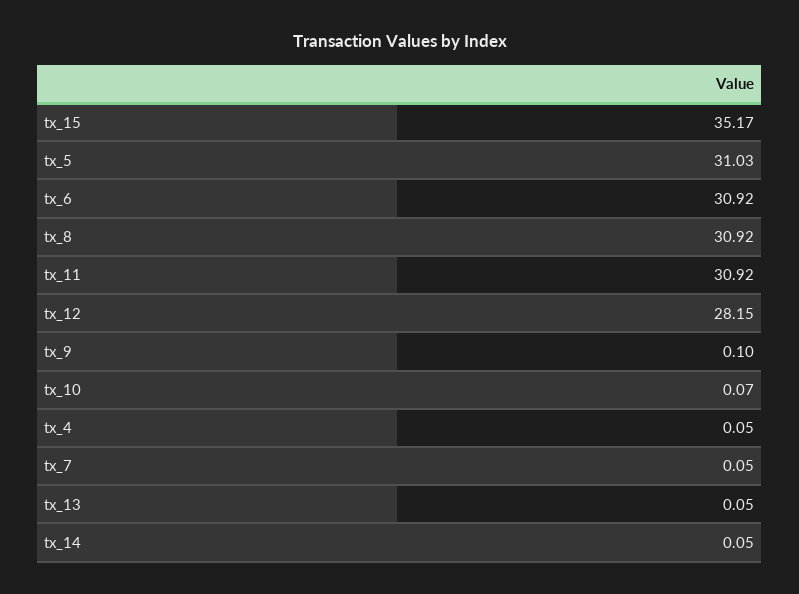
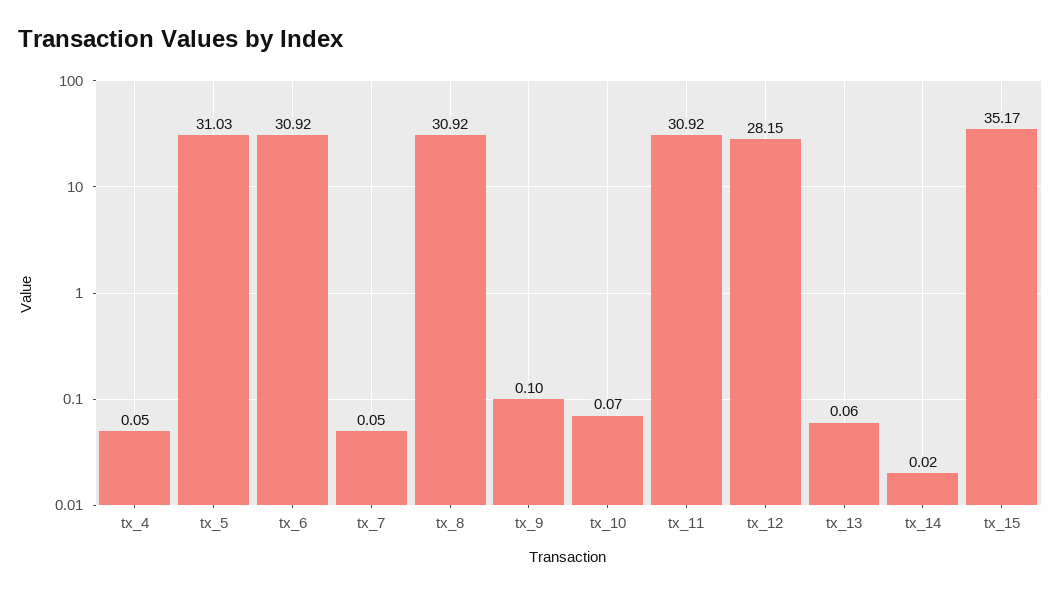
tx_13: 0.05 -> 0.06
tx_14: 0.05 -> 0.02

